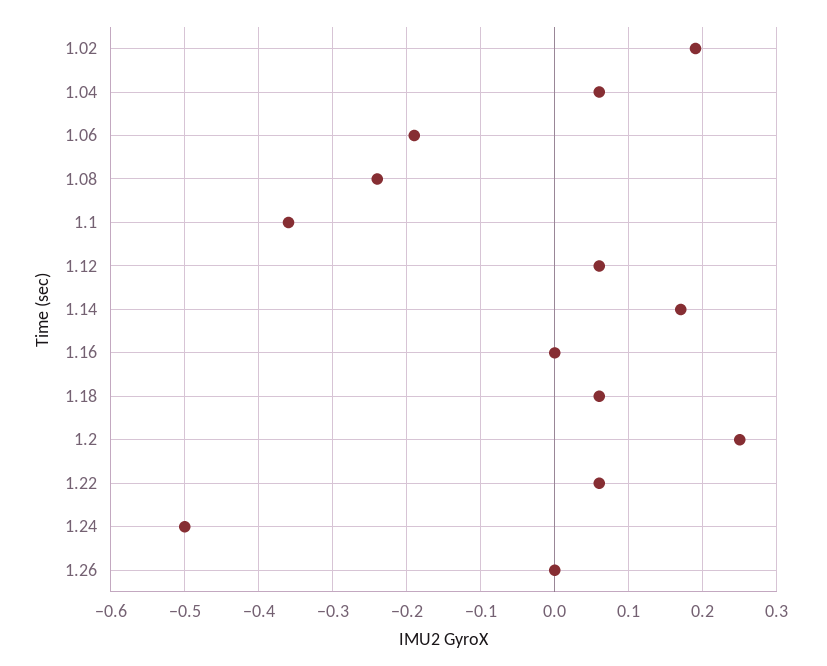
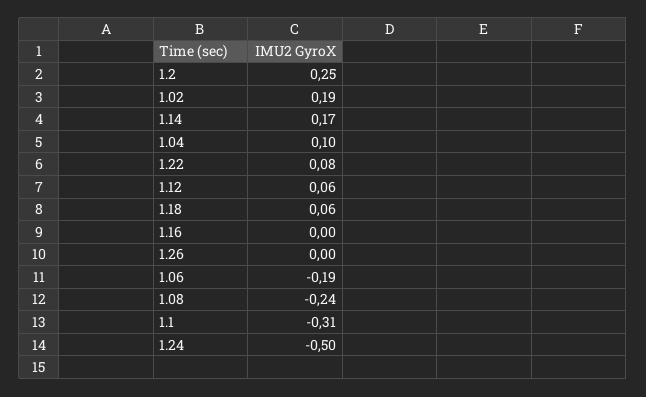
1.04: 0.06 -> 0.1
1.1: -0.36 -> -0.31
1.22: 0.06 -> 0.08

